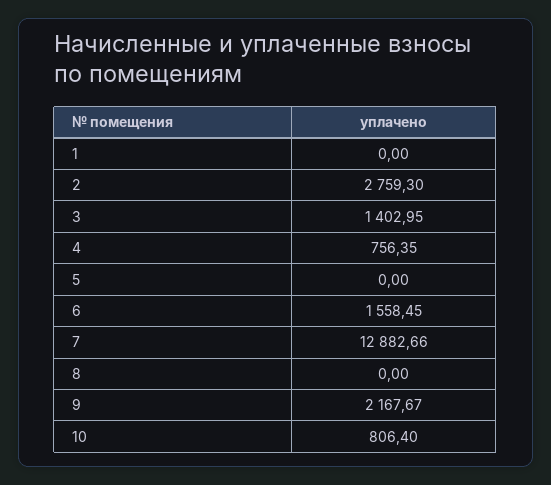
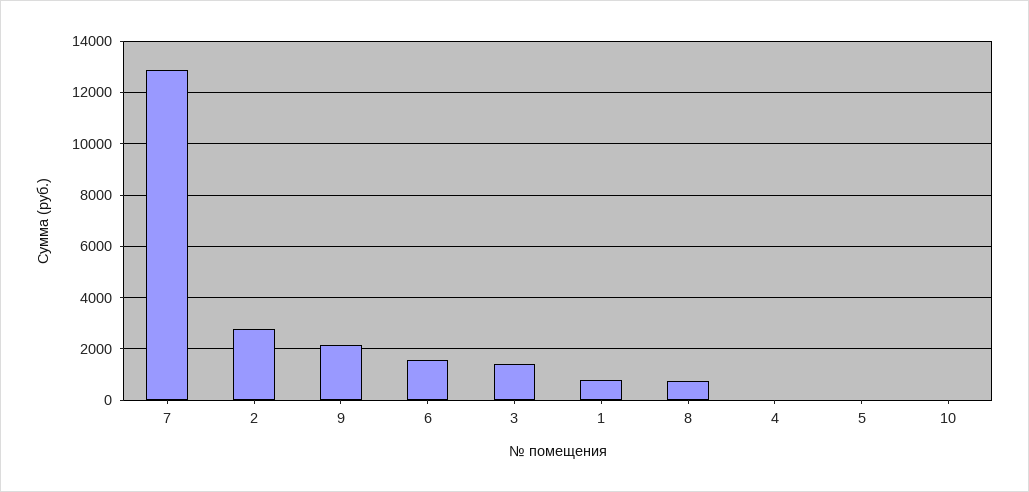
1: 0 -> 750
4: 756.35 -> 0
8: 0 -> 750
10: 806.4 -> 0

